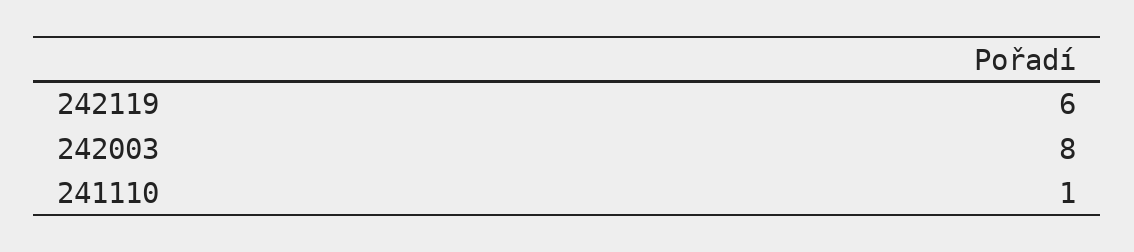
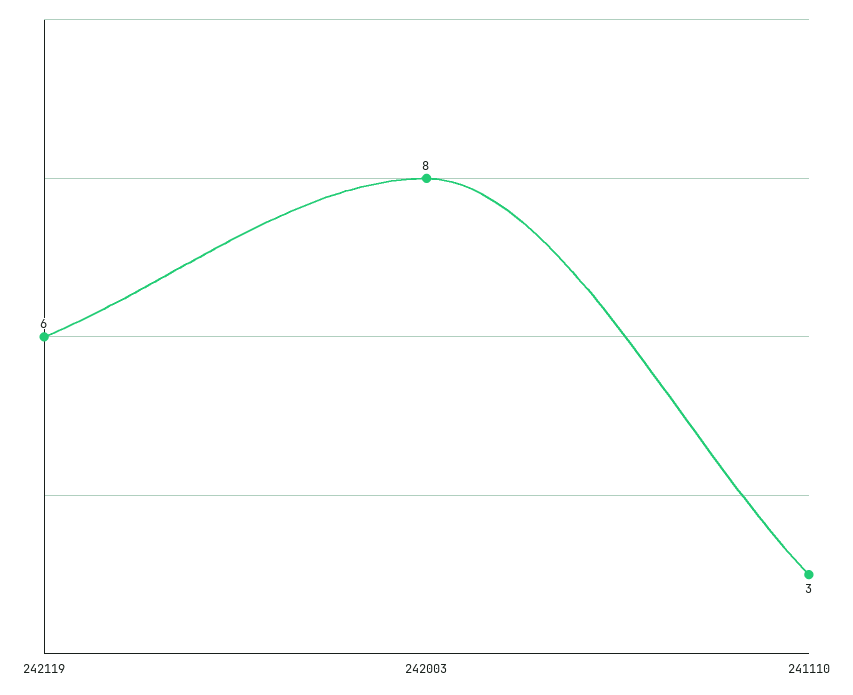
241110: 1 -> 3

